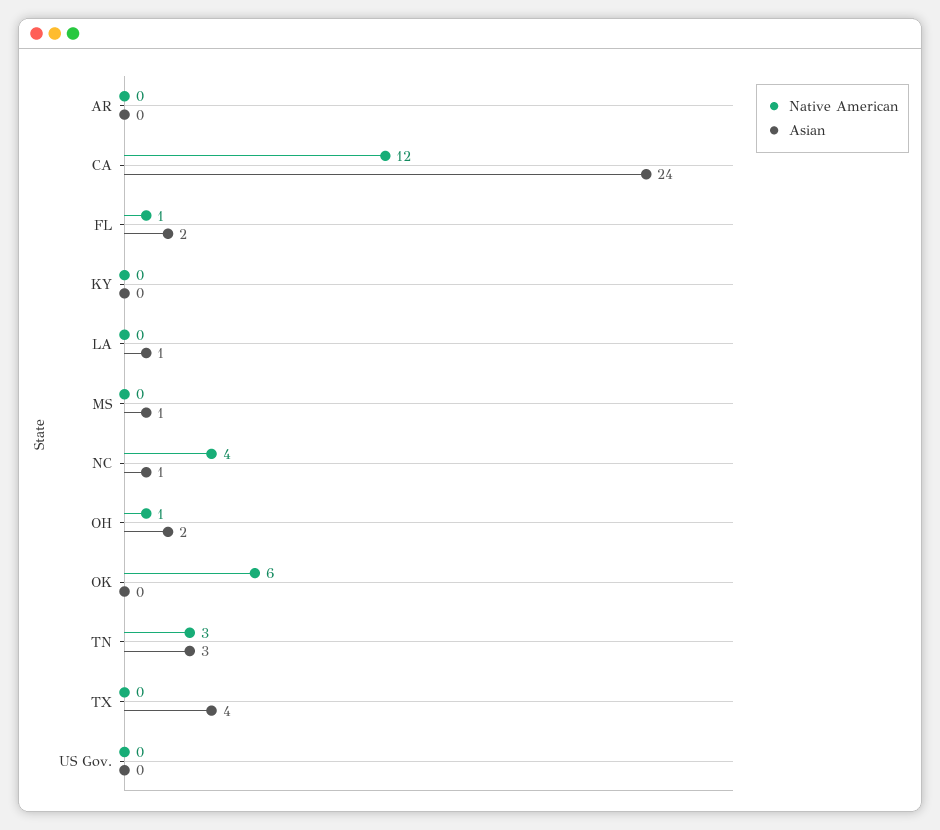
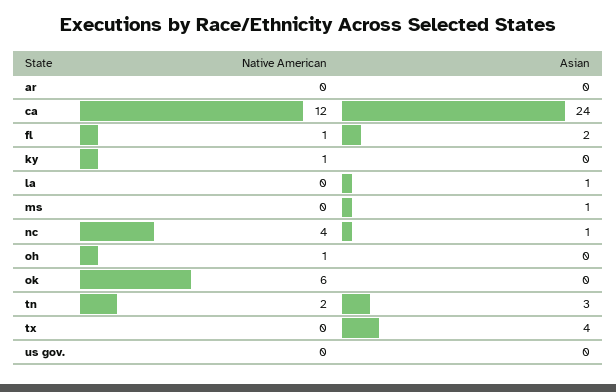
Native American, KY: 0 -> 1
Asian, OH: 2 -> 0
Native American, TN: 3 -> 2

